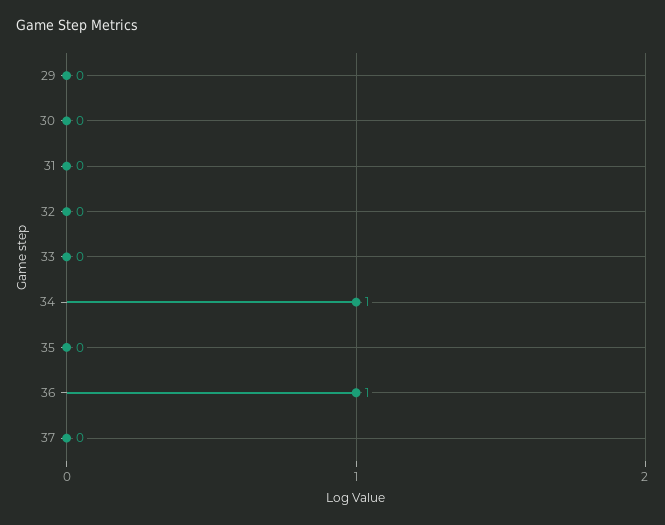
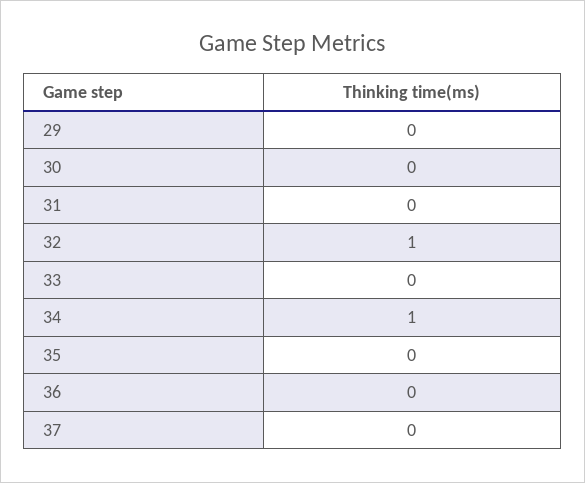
32: 0 -> 1
36: 1 -> 0

